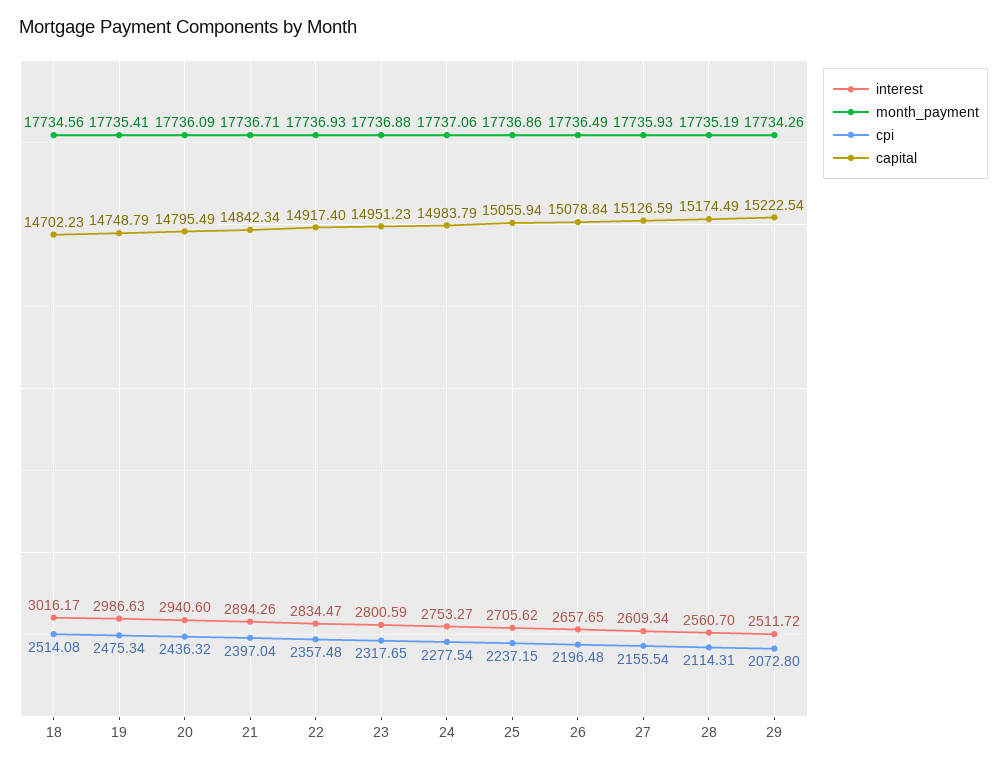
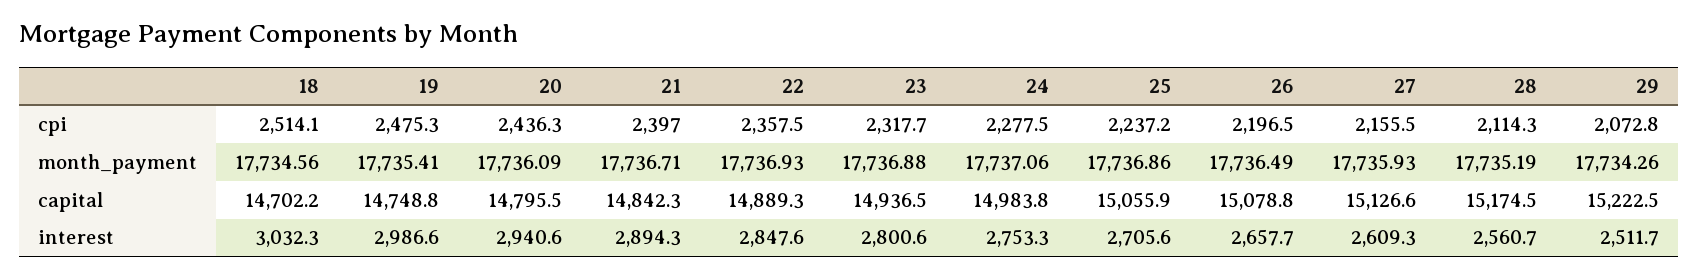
interest, 18: 3016.17 -> 3032.3
interest, 22: 2834.47 -> 2847.6
capital, 22: 14917.4 -> 14889.3
capital, 23: 14951.23 -> 14936.5

